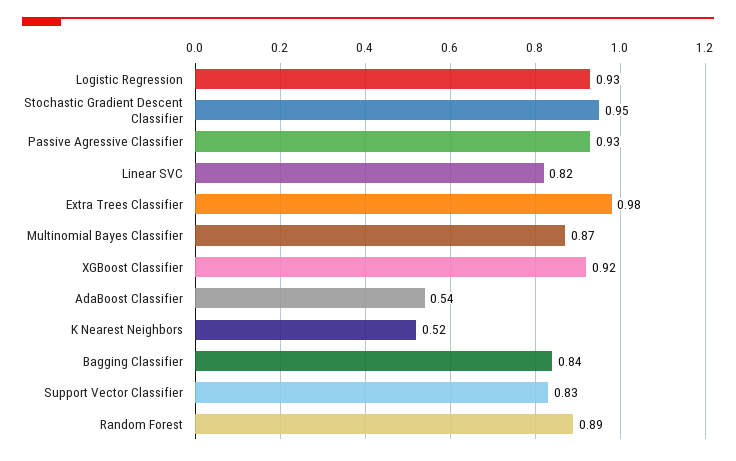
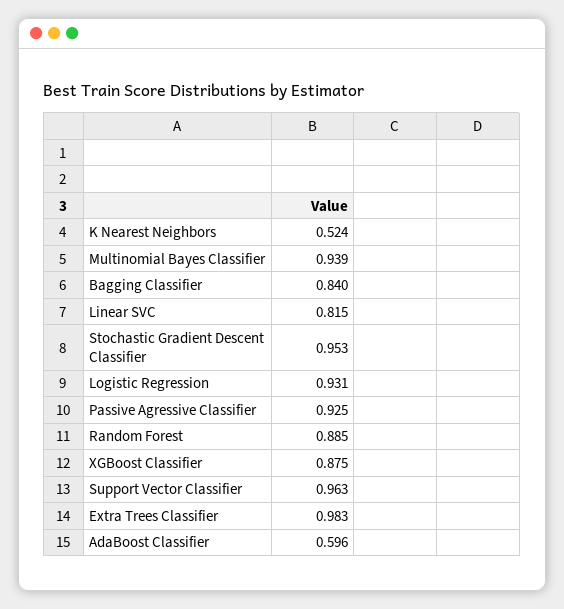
Multinomial Bayes Classifier: 0.87 -> 0.939
XGBoost Classifier: 0.92 -> 0.875
AdaBoost Classifier: 0.54 -> 0.596
Support Vector Classifier: 0.83 -> 0.963

